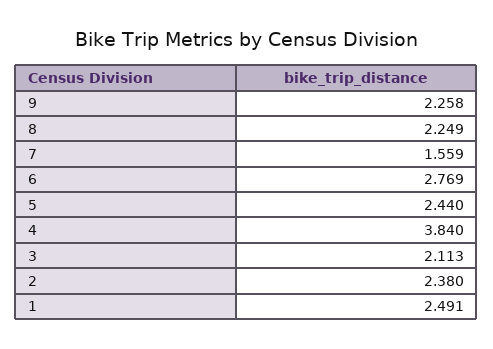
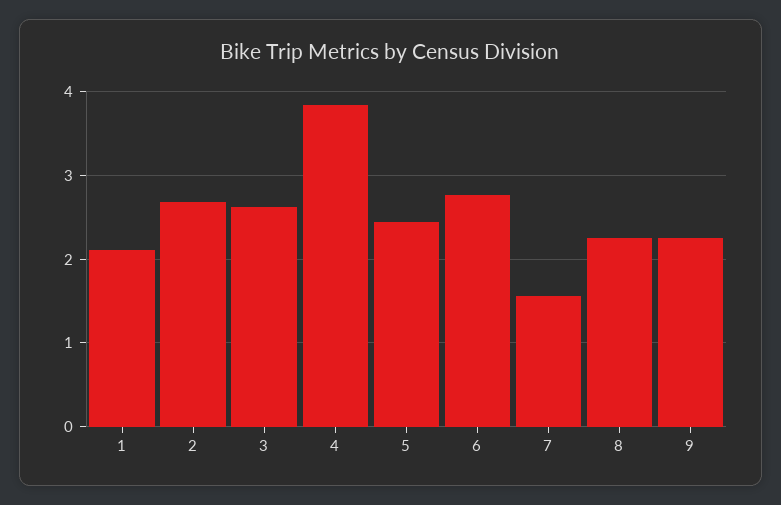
3: 2.113 -> 2.6
2: 2.38 -> 2.7
1: 2.491 -> 2.1

